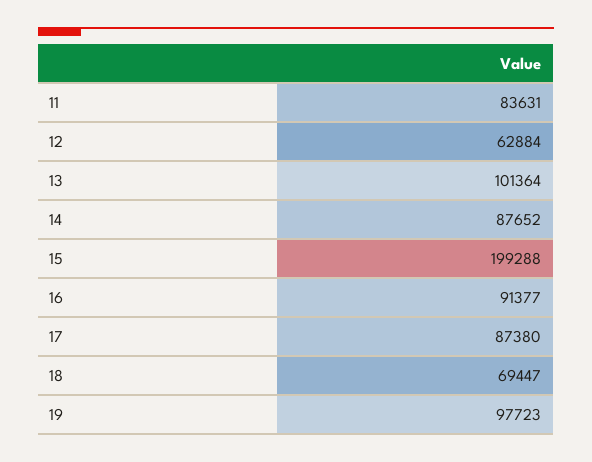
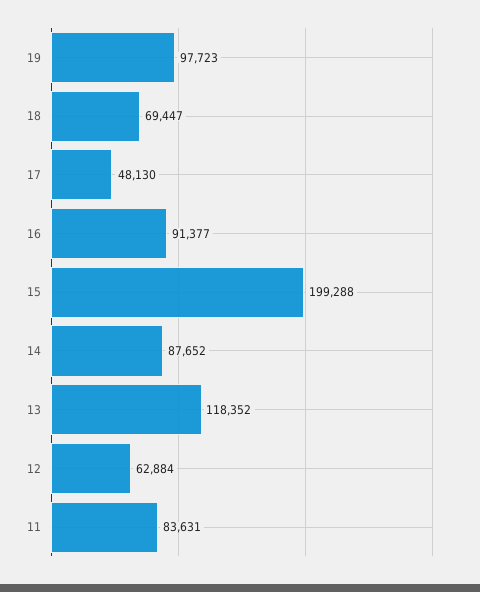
13: 101364 -> 118352
17: 87380 -> 48130

